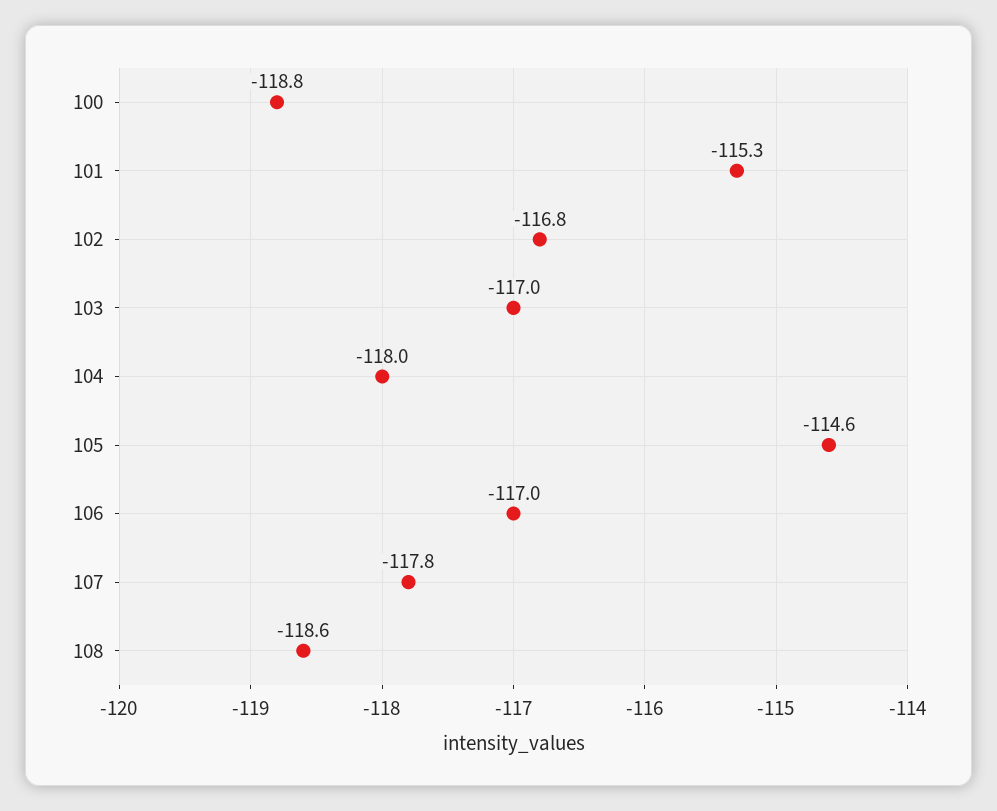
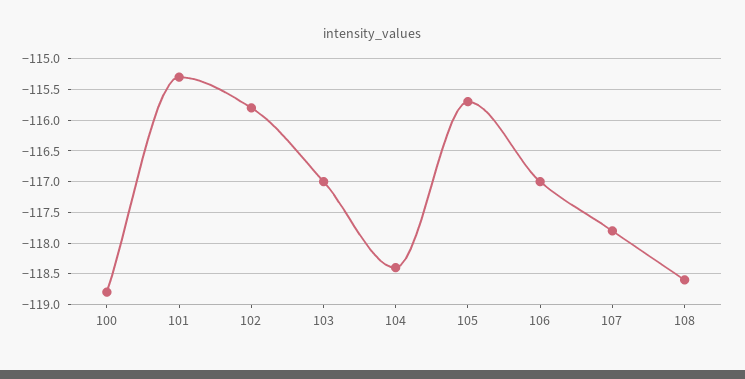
102: -116.8 -> -115.8
104: -118 -> -118.4
105: -114.6 -> -115.7

